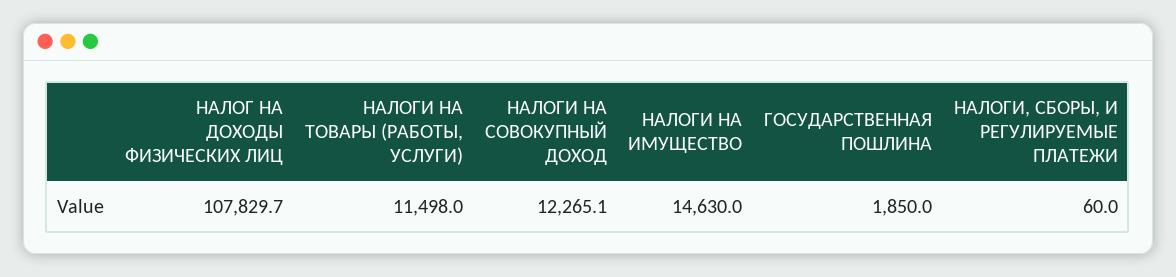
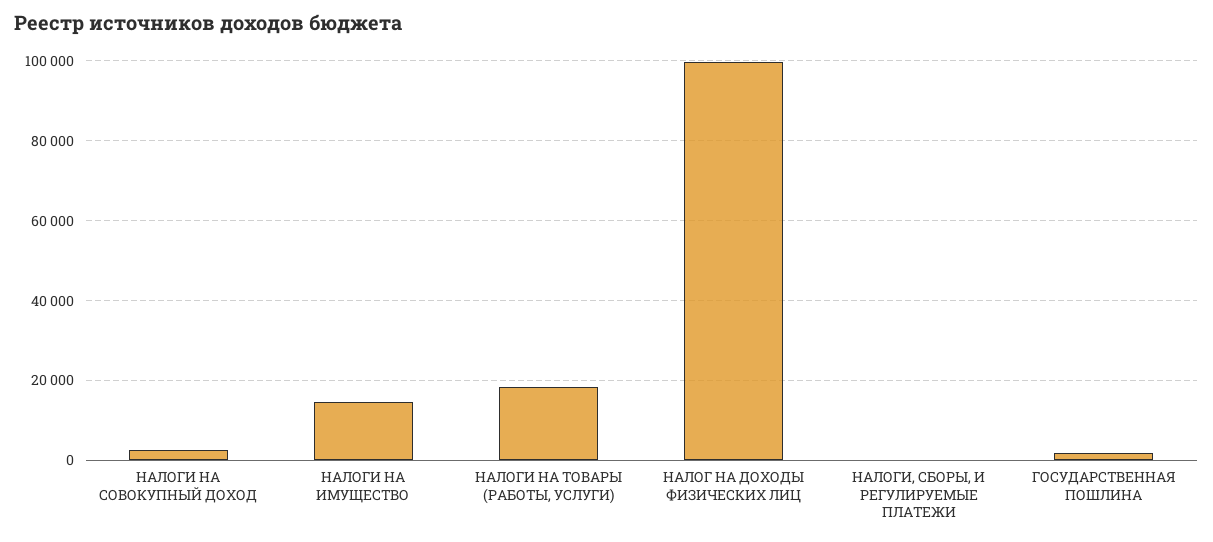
НАЛОГ НА ДОХОДЫ ФИЗИЧЕСКИХ ЛИЦ: 107829.7 -> 100000
НАЛОГИ НА ТОВАРЫ (РАБОТЫ, УСЛУГИ): 11498 -> 18000
НАЛОГИ НА СОВОКУПНЫЙ ДОХОД: 12265.1 -> 2000

